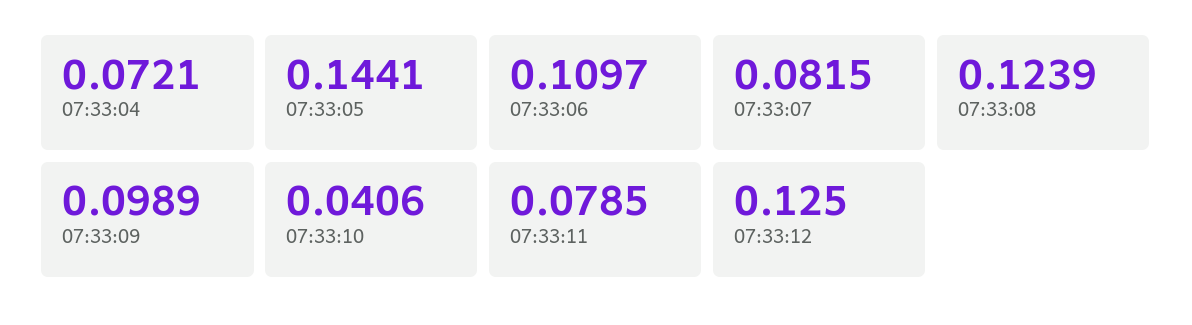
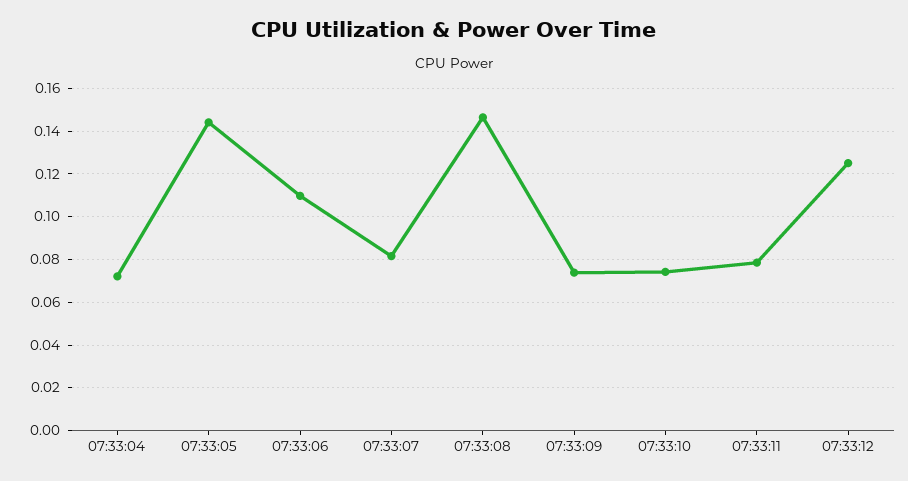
07:33:08: 0.1239 -> 0.145
07:33:09: 0.0989 -> 0.075
07:33:10: 0.0406 -> 0.075

